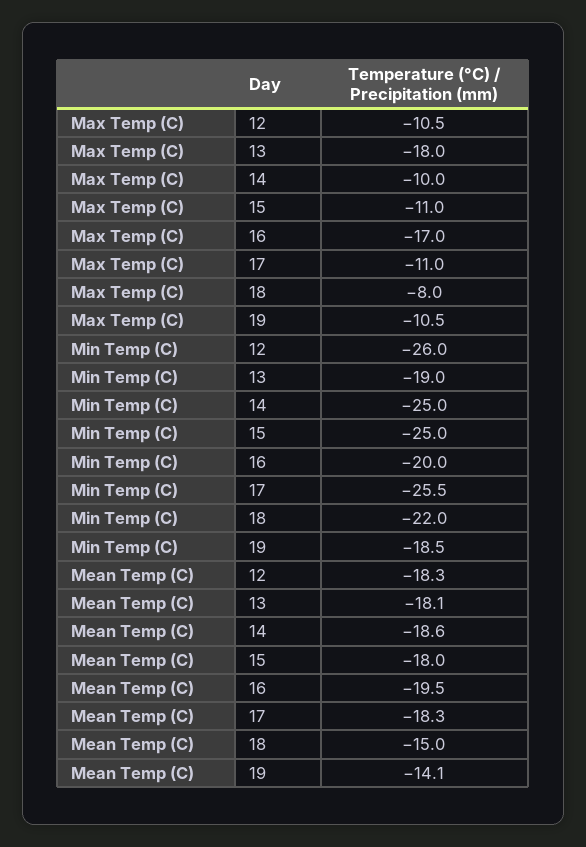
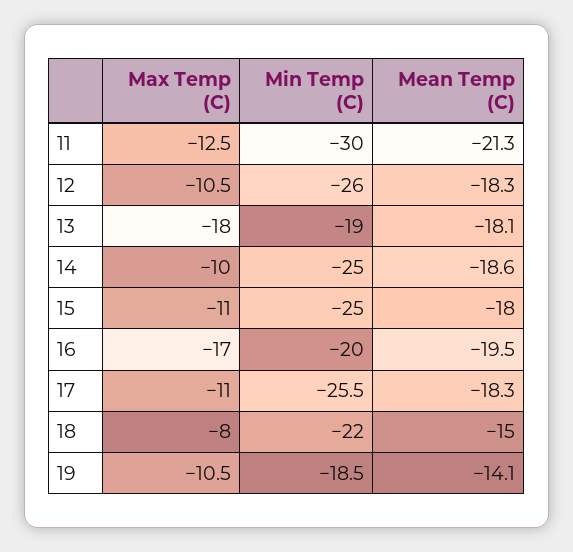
Max Temp (C), 11: none -> -12.5
Min Temp (C), 11: none -> -30
Mean Temp (C), 11: none -> -21.3

